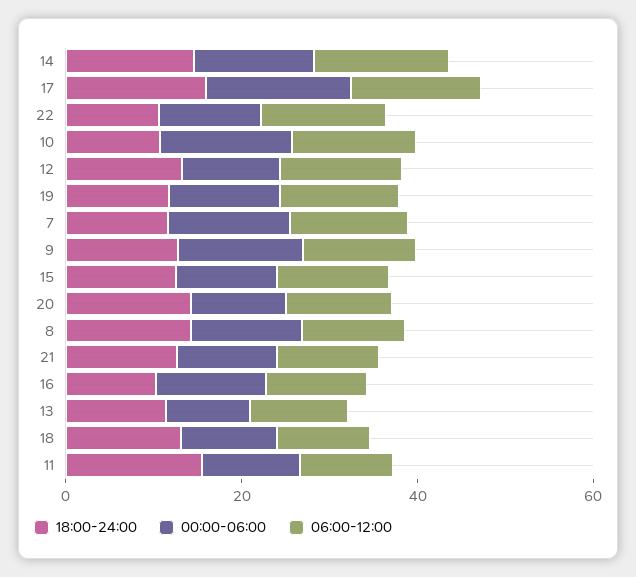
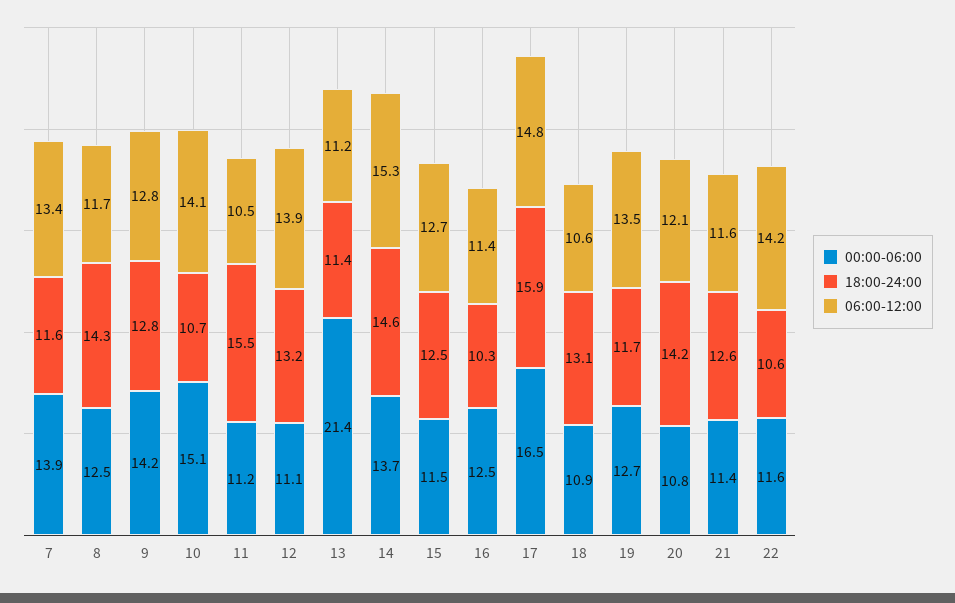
00:00-06:00, 13: 10 -> 21.4

